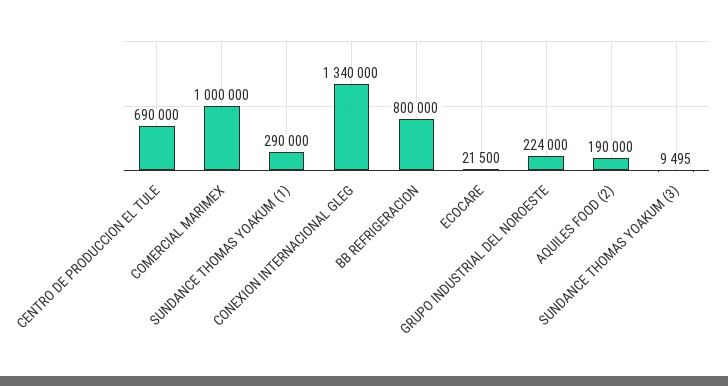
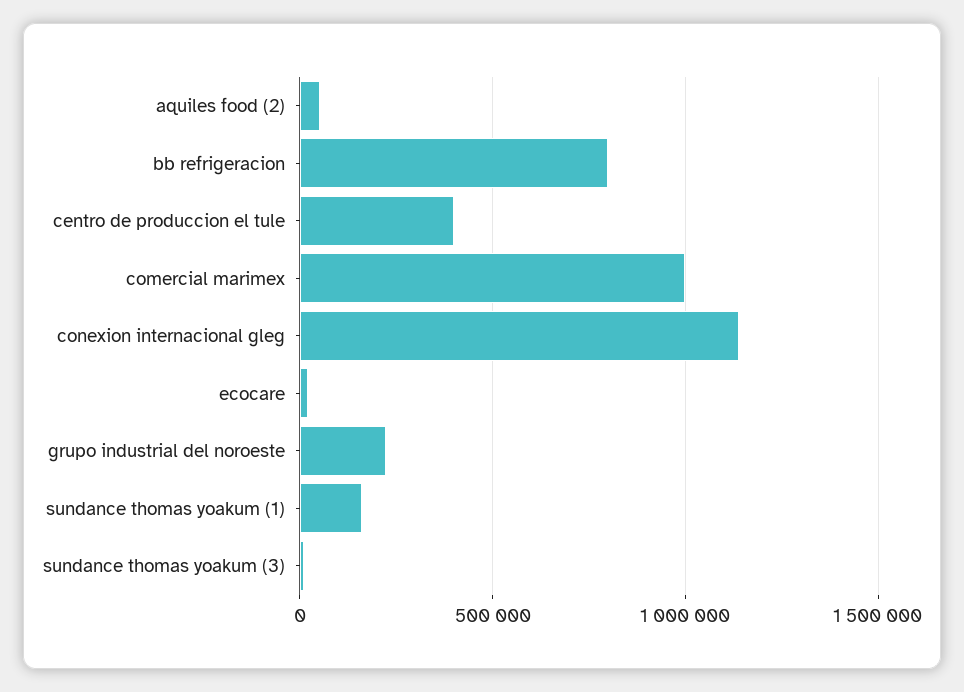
CENTRO DE PRODUCCION EL TULE: 690000 -> 400000
SUNDANCE THOMAS YOAKUM (1): 290000 -> 150000
CONEXION INTERNACIONAL GLEG: 1340000 -> 1150000
AQUILES FOOD (2): 190000 -> 50000

